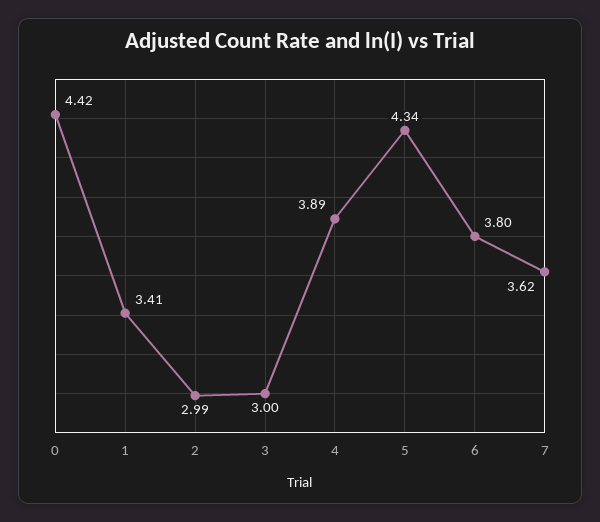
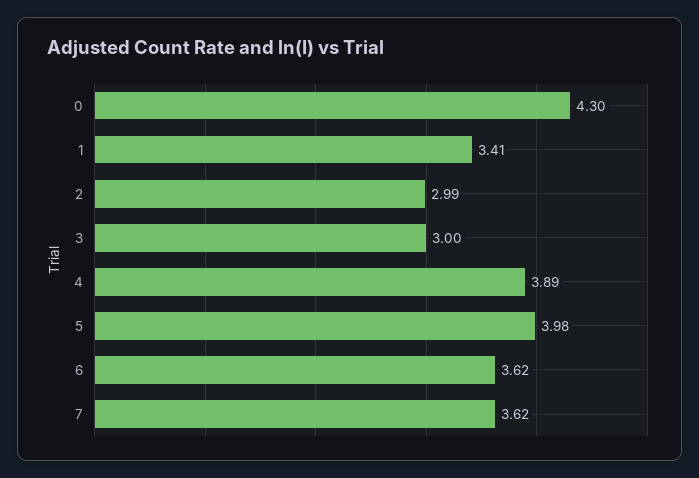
0: 4.42 -> 4.3
5: 4.34 -> 3.98
6: 3.8 -> 3.62

